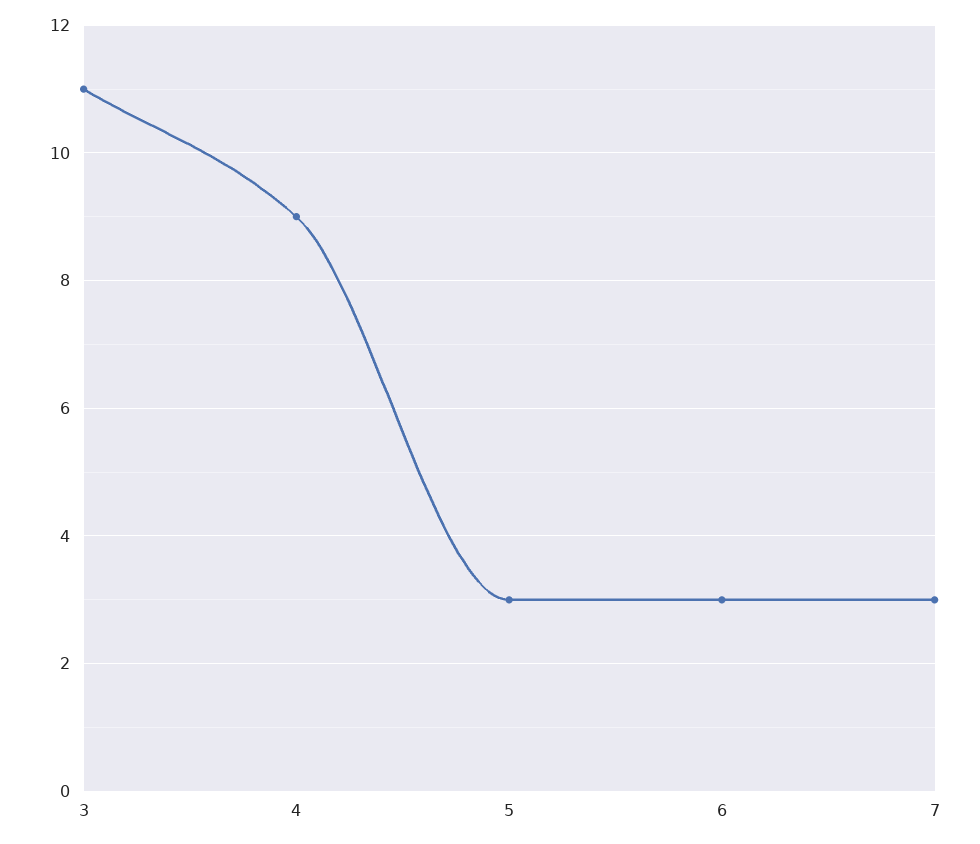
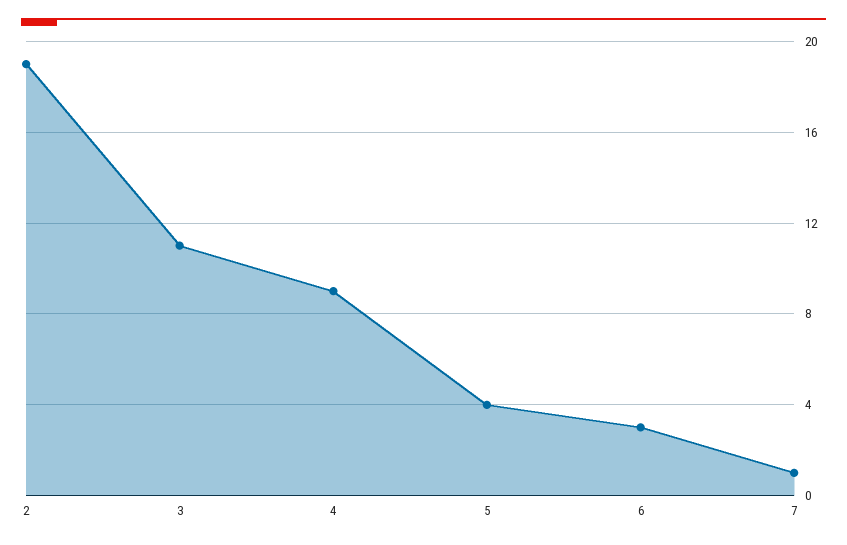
5: 3 -> 4
7: 3 -> 1
2: none -> 19

